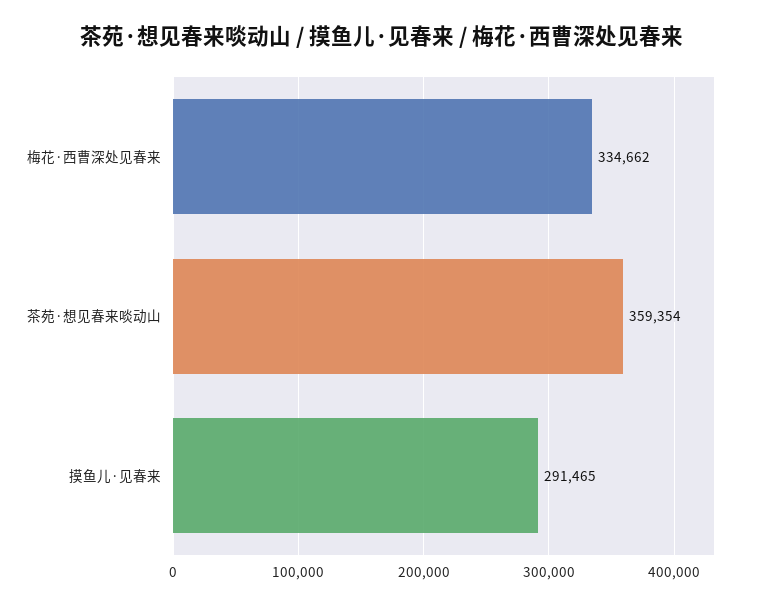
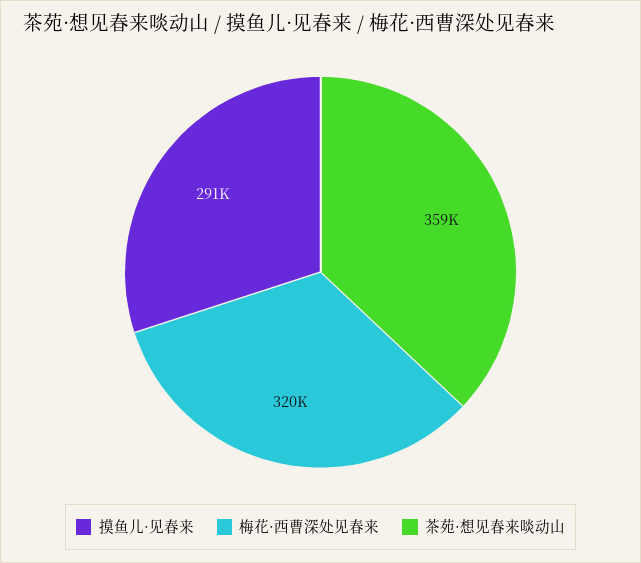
梅花·西曹深处见春来: 334662 -> 320000

